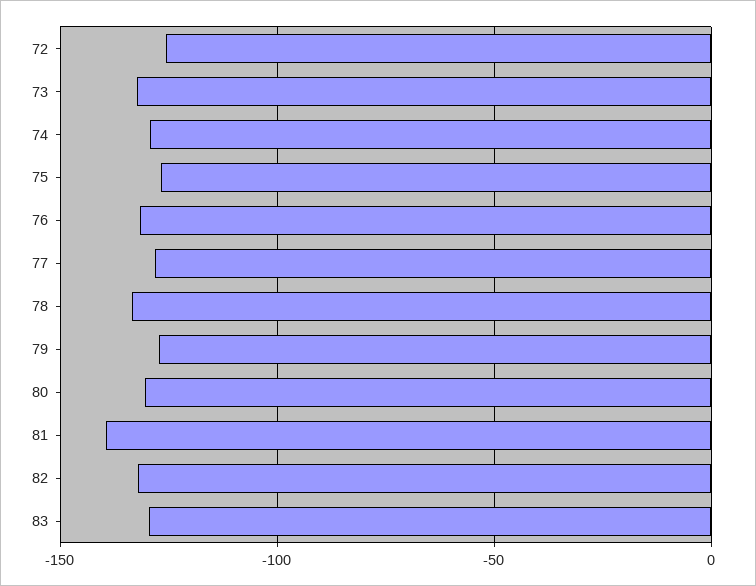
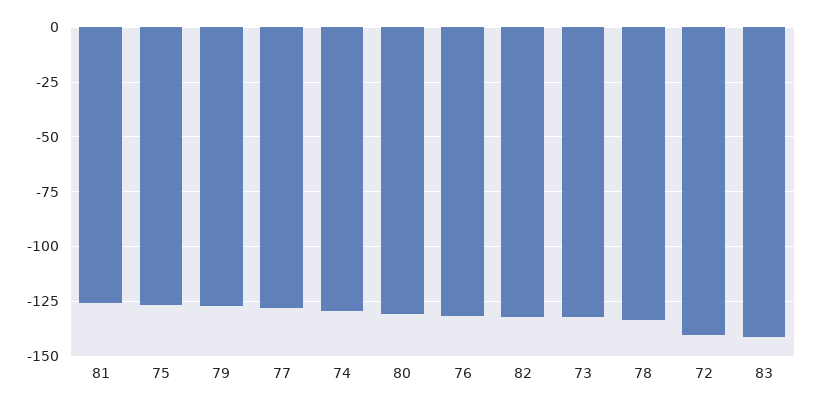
72: -125 -> -140
81: -140 -> -125
83: -130 -> -140

